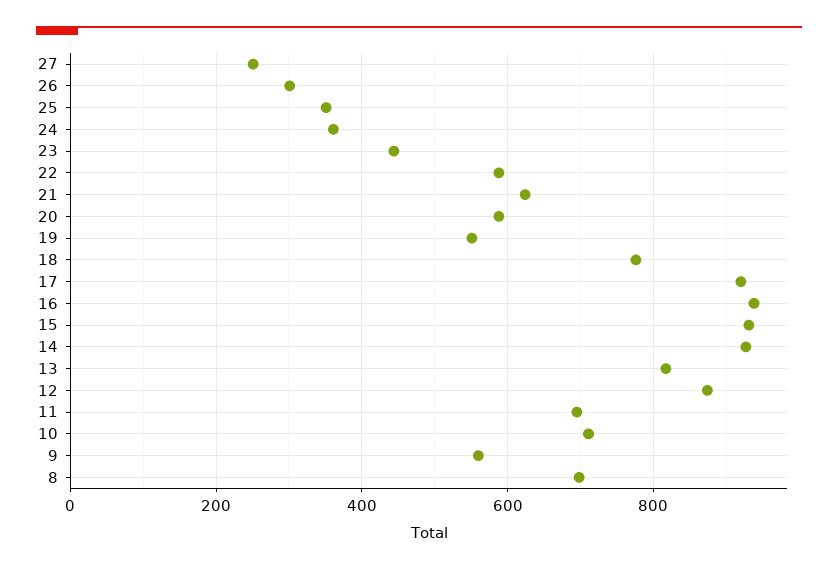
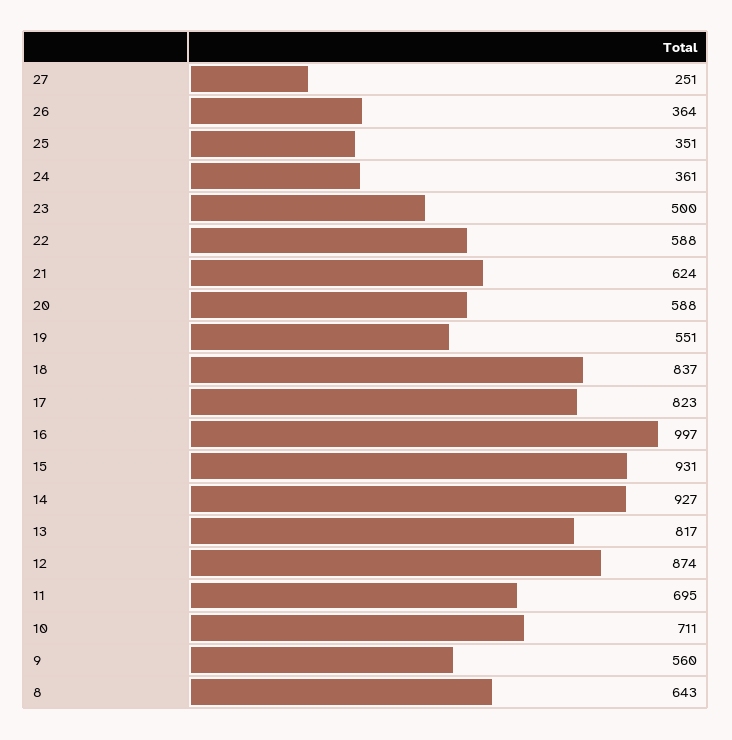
26: 300 -> 364
23: 440 -> 500
18: 780 -> 837
17: 920 -> 823
16: 940 -> 997
8: 700 -> 643

